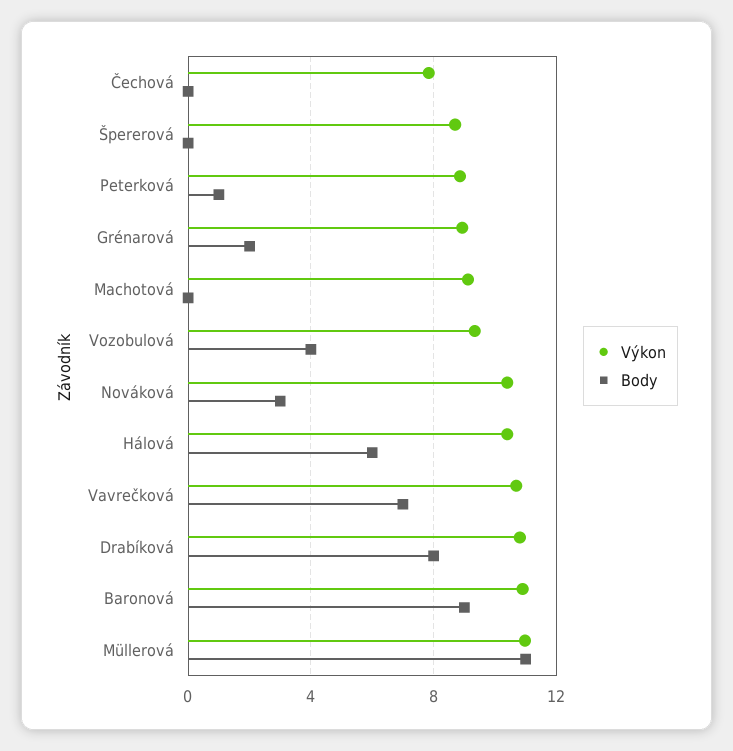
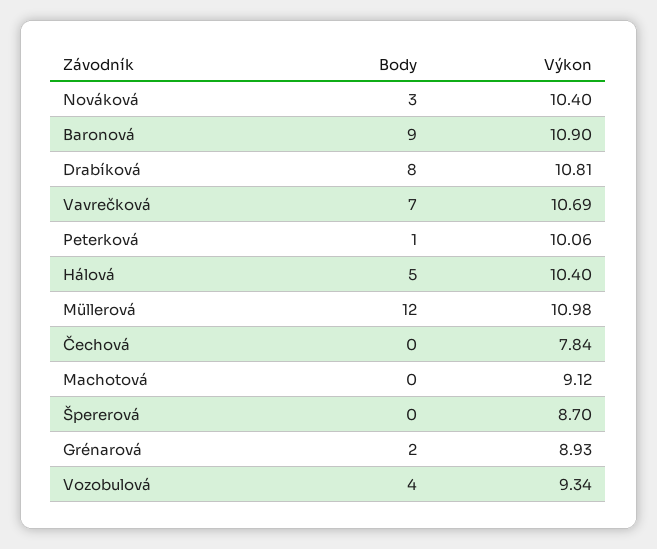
Výkon, Peterková: 9 -> 10.06
Body, Hálová: 6 -> 5
Body, Müllerová: 11 -> 12

